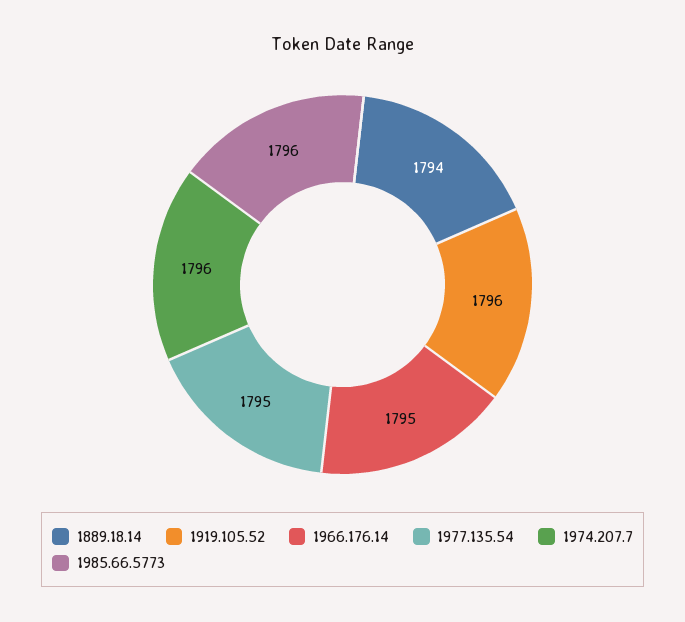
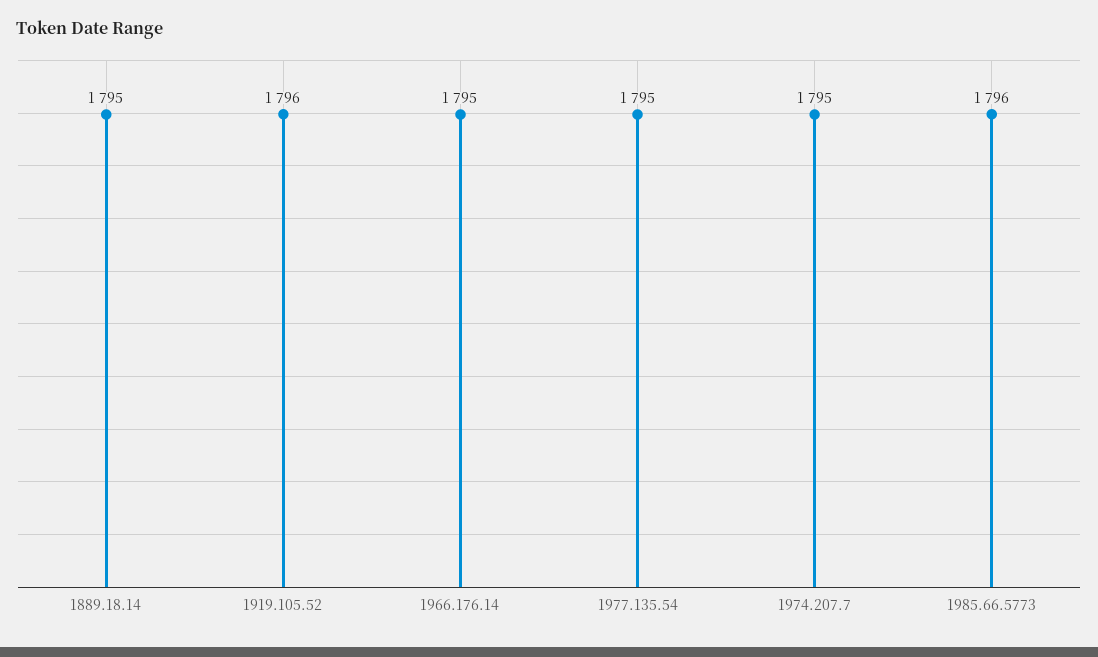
1889.18.14: 1794 -> 1795
1974.207.7: 1796 -> 1795

